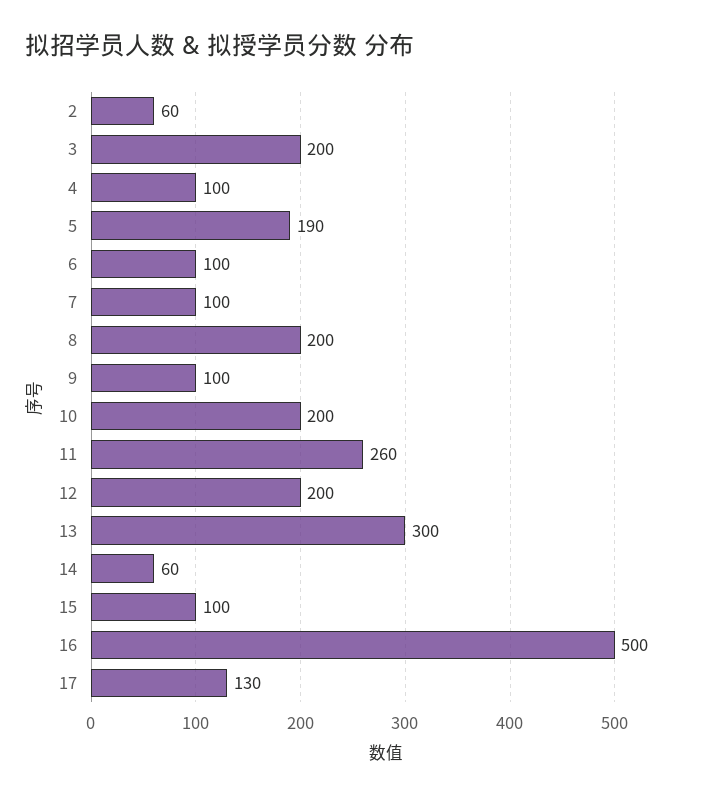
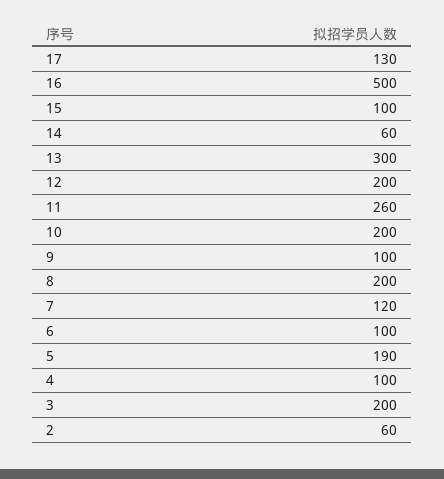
7: 100 -> 120

